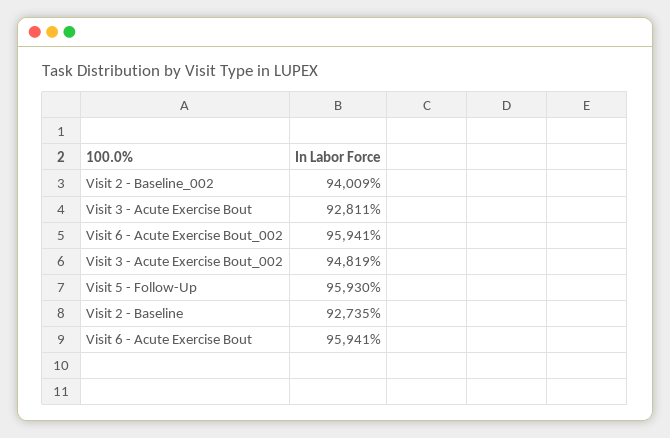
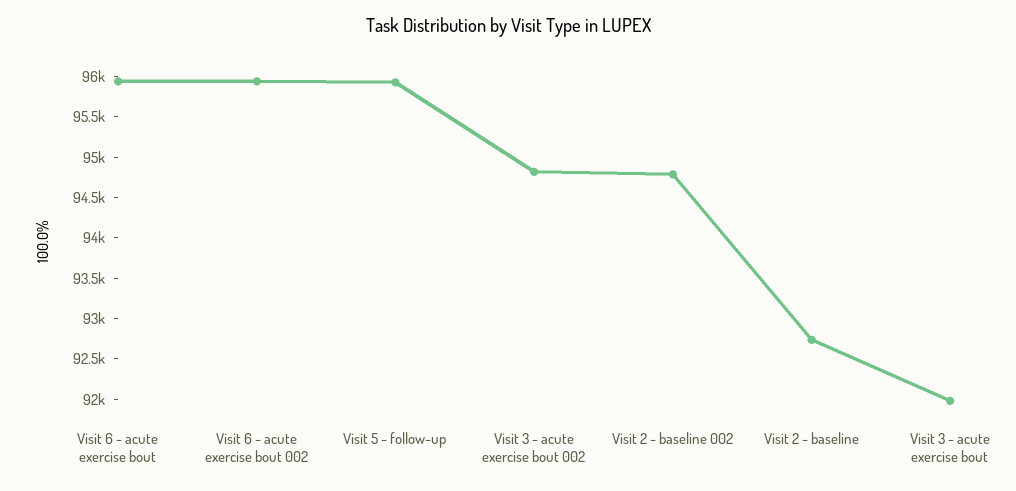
Visit 2 - Baseline_002: 94009 -> 94800
Visit 3 - Acute Exercise Bout: 92811 -> 92000

